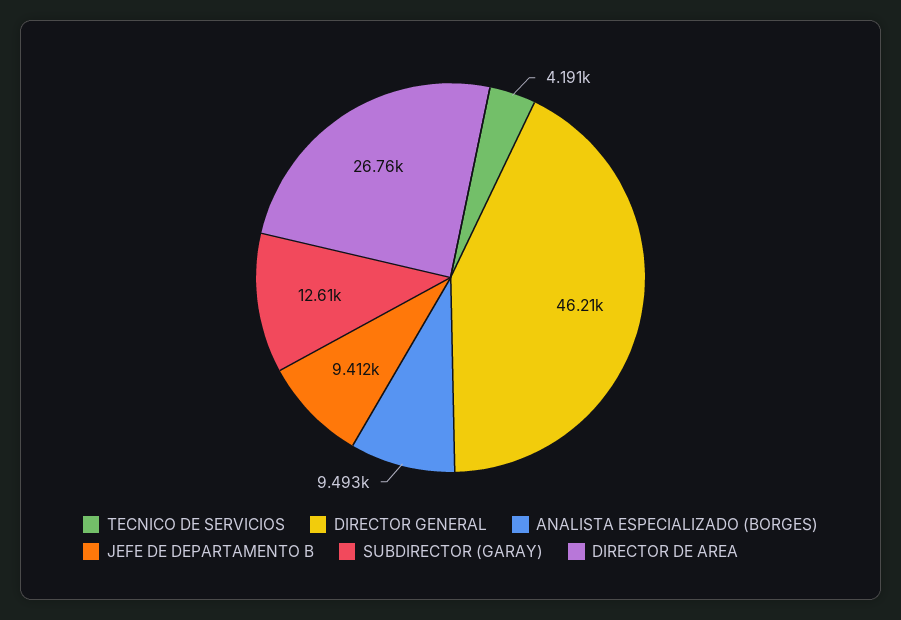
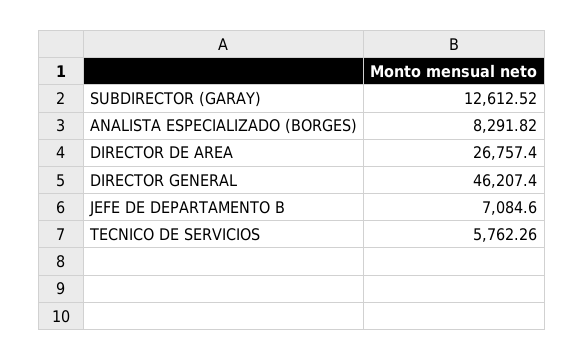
TECNICO DE SERVICIOS: 4191 -> 5762.26
ANALISTA ESPECIALIZADO (BORGES): 9493 -> 8291.82
JEFE DE DEPARTAMENTO B: 9412 -> 7084.6

